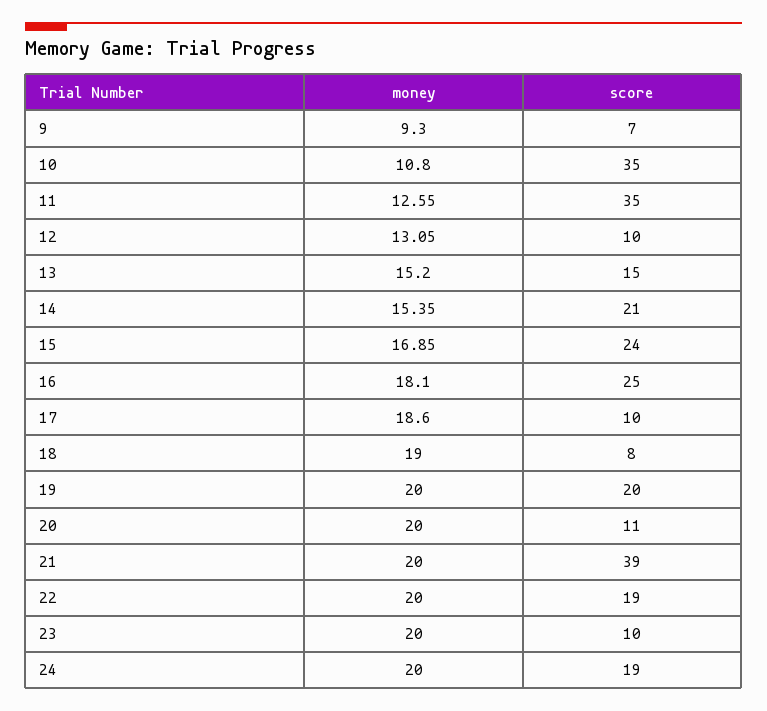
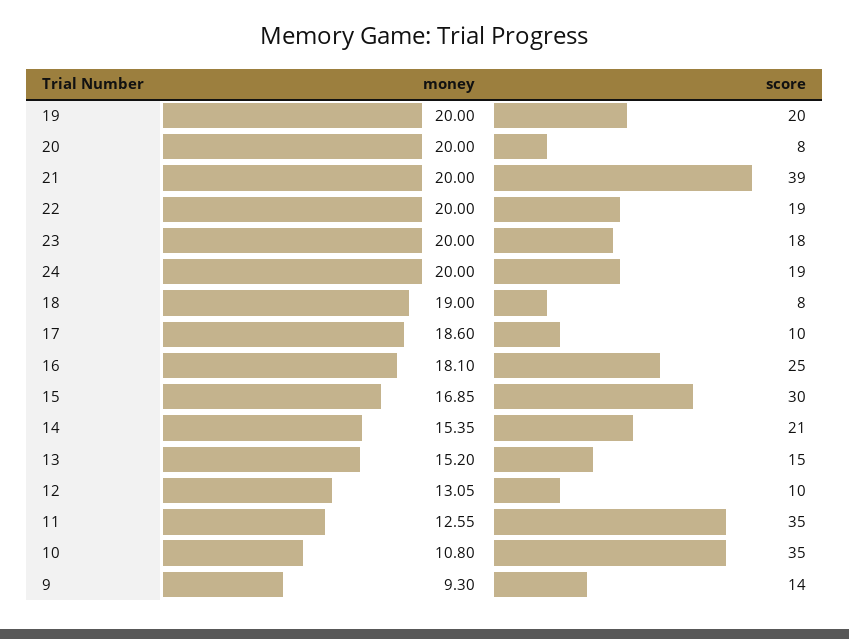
score, 9: 7 -> 14
score, 15: 24 -> 30
score, 20: 11 -> 8
score, 23: 10 -> 18

